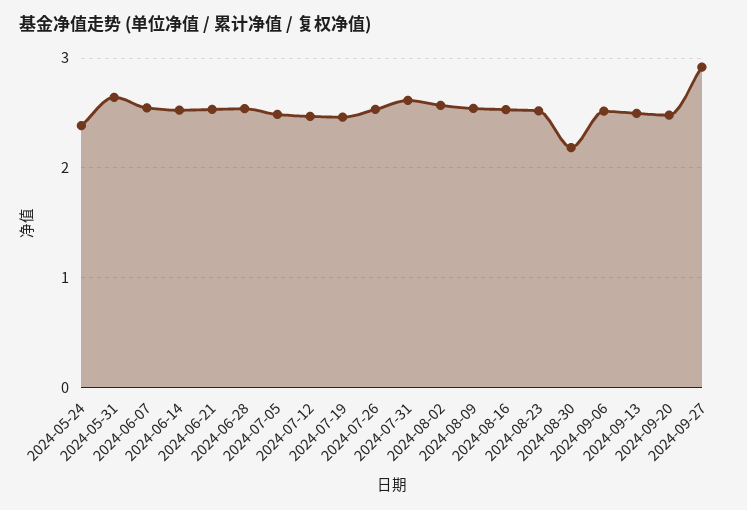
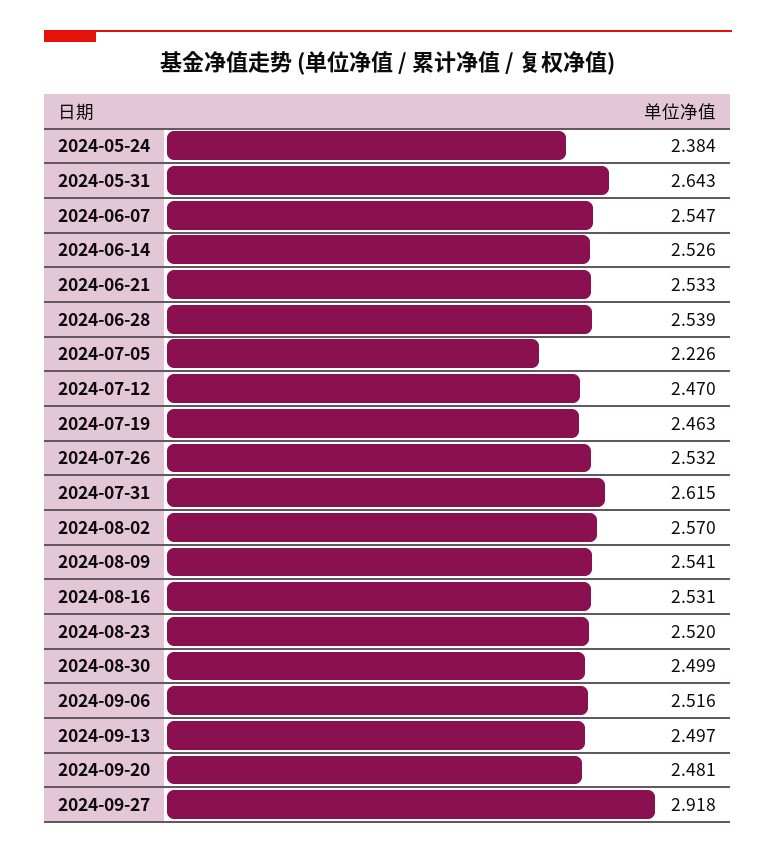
2024-07-05: 2.5 -> 2.226
2024-08-30: 2.2 -> 2.499

